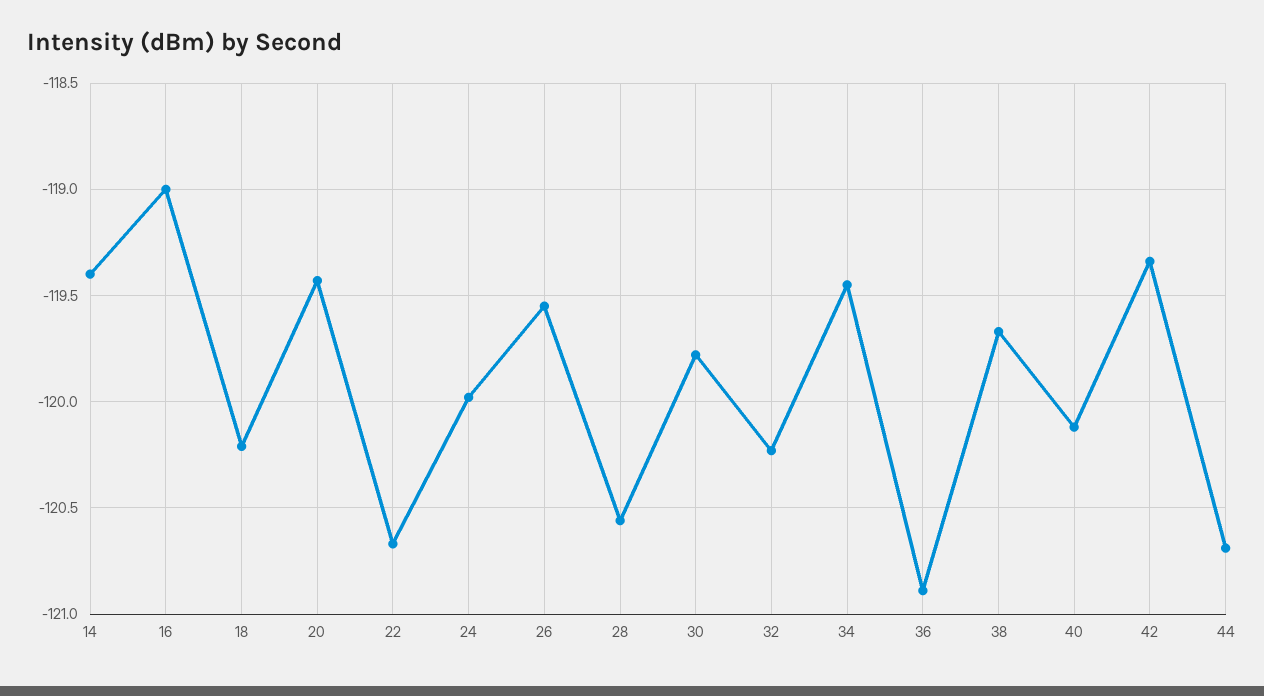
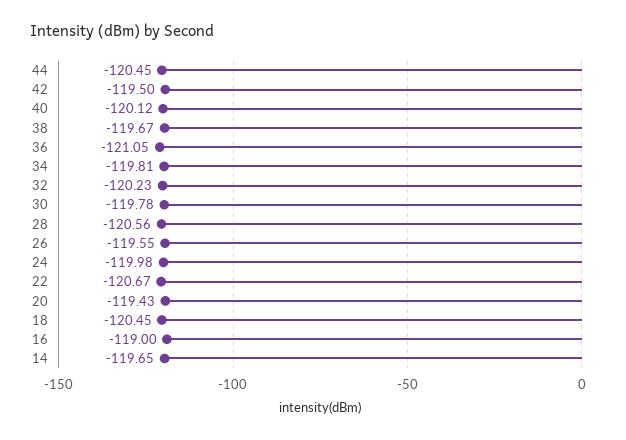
14: -119.4 -> -119.65
18: -120.2 -> -120.45
34: -119.45 -> -119.81
36: -120.9 -> -121.05
42: -119.35 -> -119.5
44: -120.7 -> -120.45

